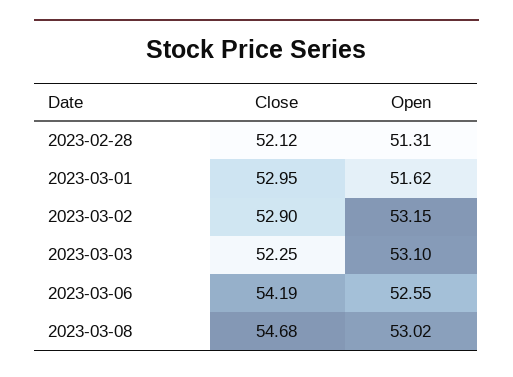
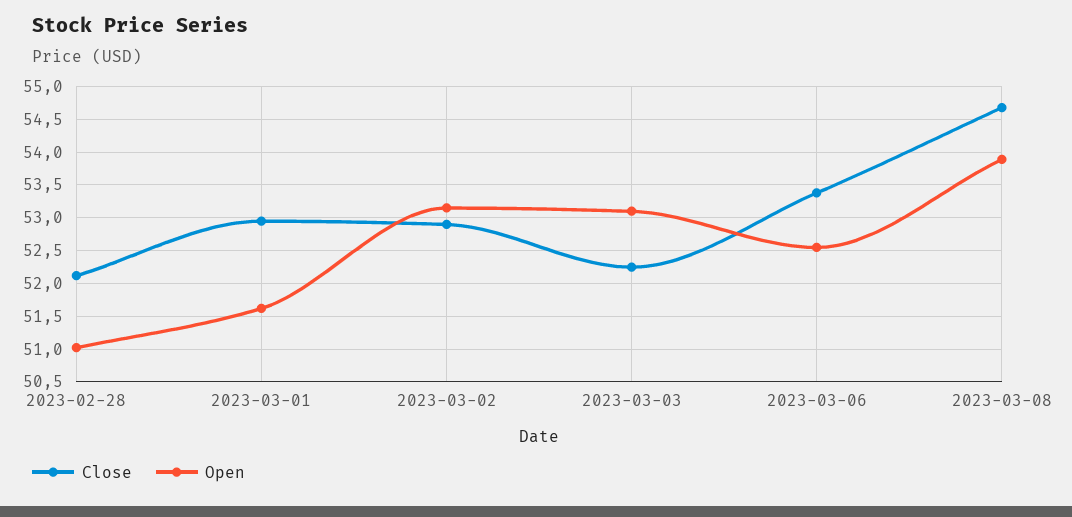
Open, 2023-02-28: 51.31 -> 51
Close, 2023-03-06: 54.19 -> 53.4
Open, 2023-03-08: 53.02 -> 53.9

